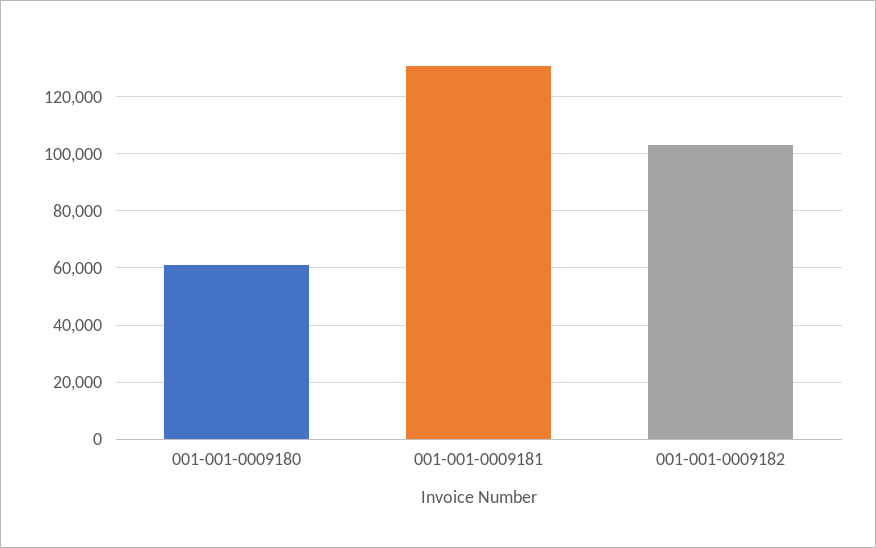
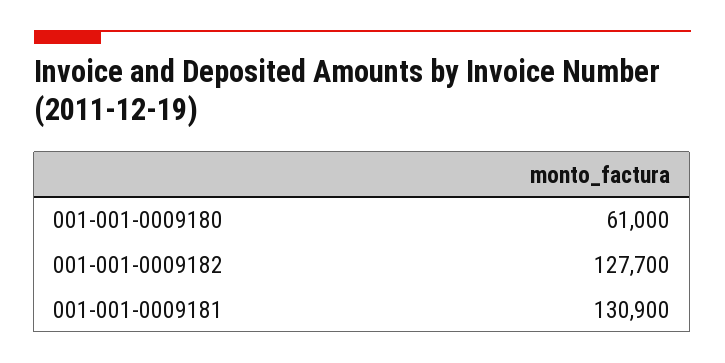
001-001-0009182: 102500 -> 127700

